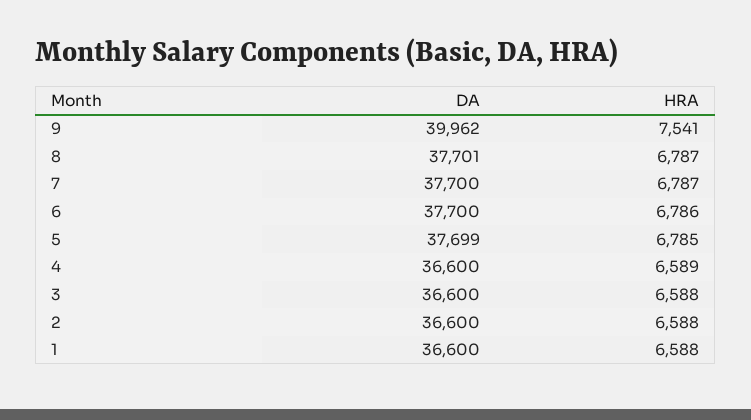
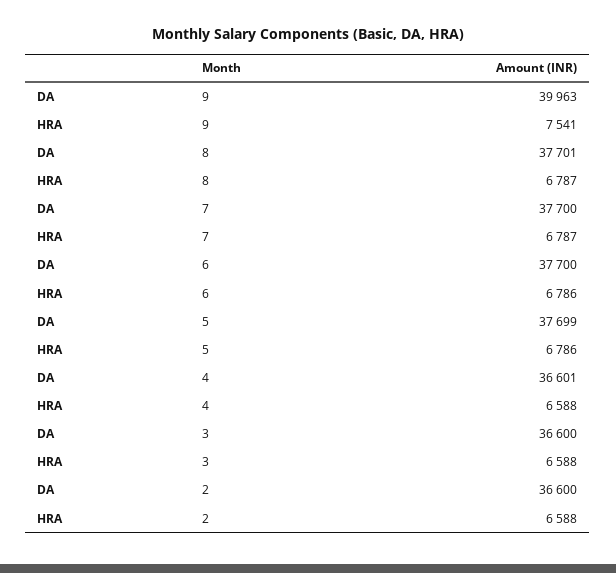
DA, 9: 39962 -> 39963
HRA, 5: 6785 -> 6786
DA, 4: 36600 -> 36601
HRA, 4: 6589 -> 6588
DA, 1: 36600 -> none
HRA, 1: 6588 -> none

